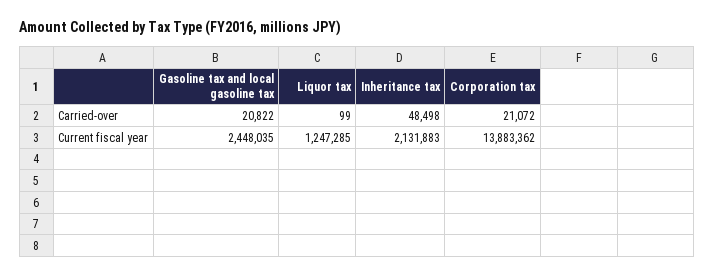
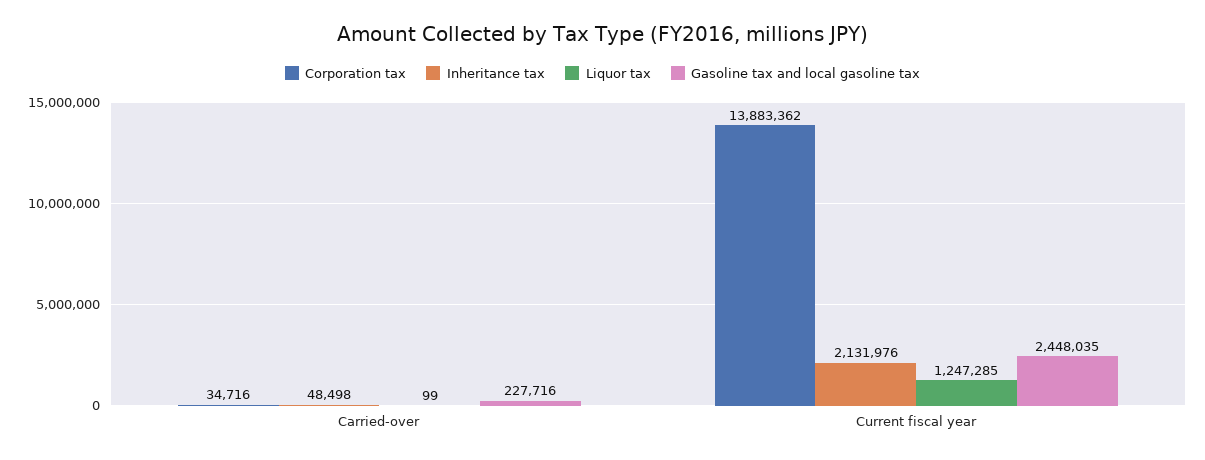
Gasoline tax and local gasoline tax, Carried-over: 20822 -> 227716
Corporation tax, Carried-over: 21072 -> 34716
Inheritance tax, Current fiscal year: 2131883 -> 2131976

